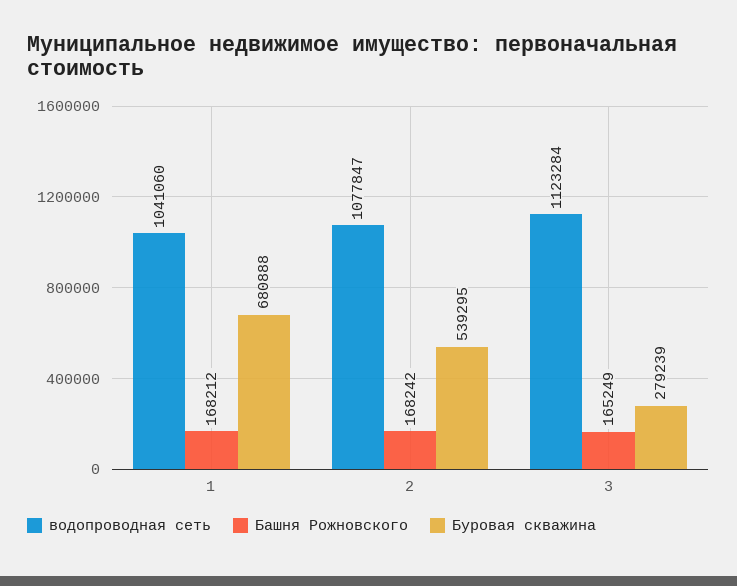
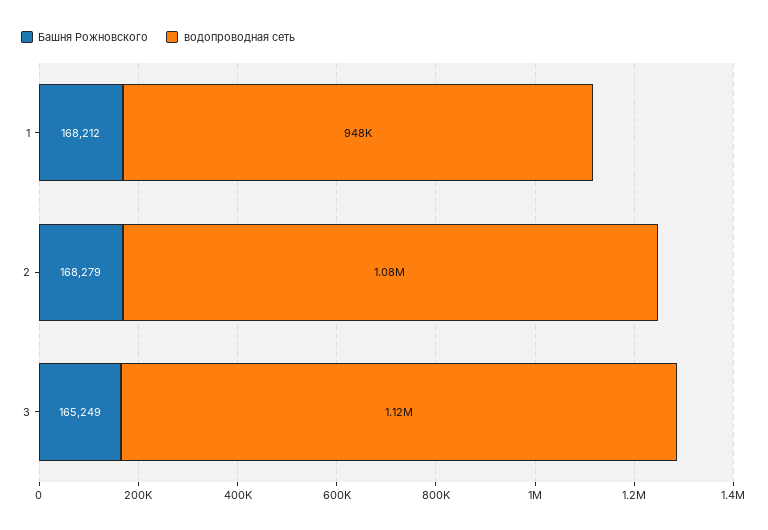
водопроводная сеть, 1: 1041060 -> 948000
Буровая скважина, 1: 680888 -> none
Башня Рожновского, 2: 168242 -> 168279
Буровая скважина, 2: 539295 -> none
Буровая скважина, 3: 279239 -> none

